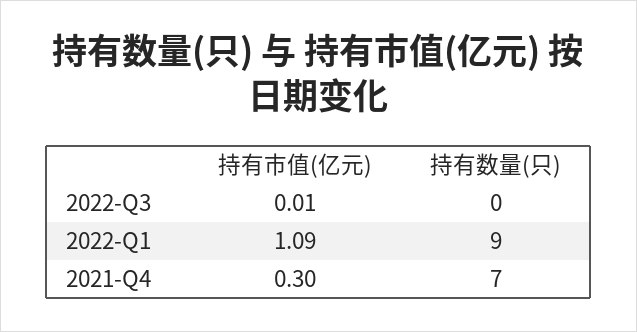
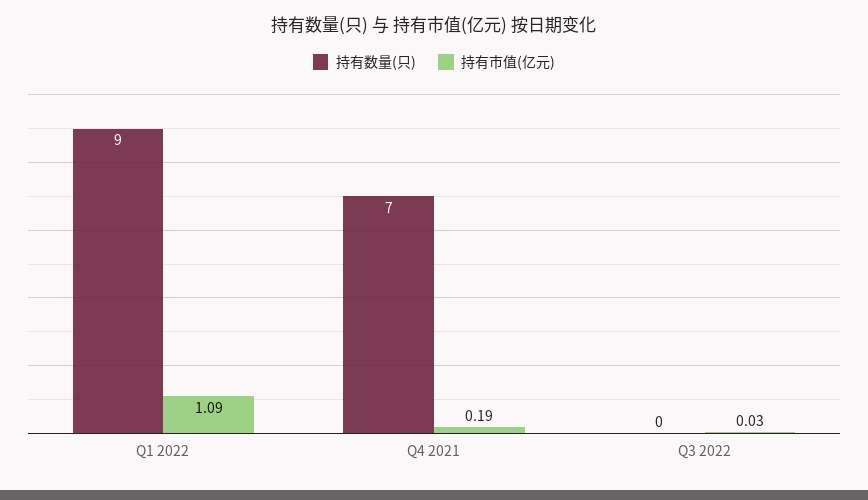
持有市值(亿元), 2022-Q3: 0.01 -> 0.03
持有市值(亿元), 2021-Q4: 0.3 -> 0.19

